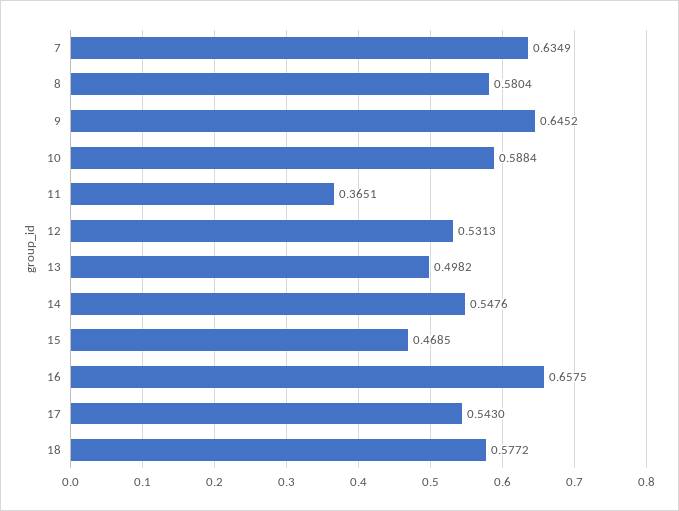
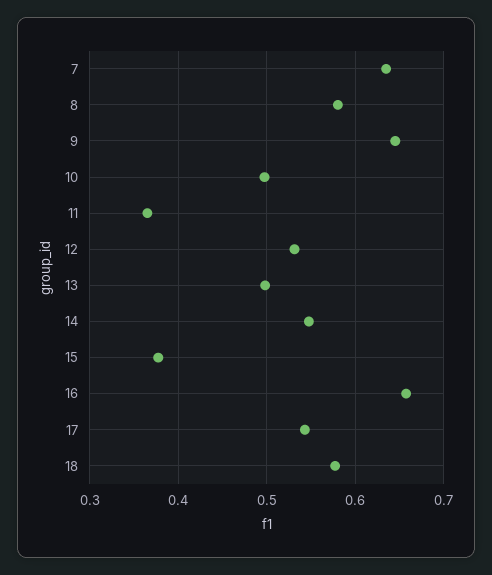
10: 0.5884 -> 0.5
15: 0.4685 -> 0.38

